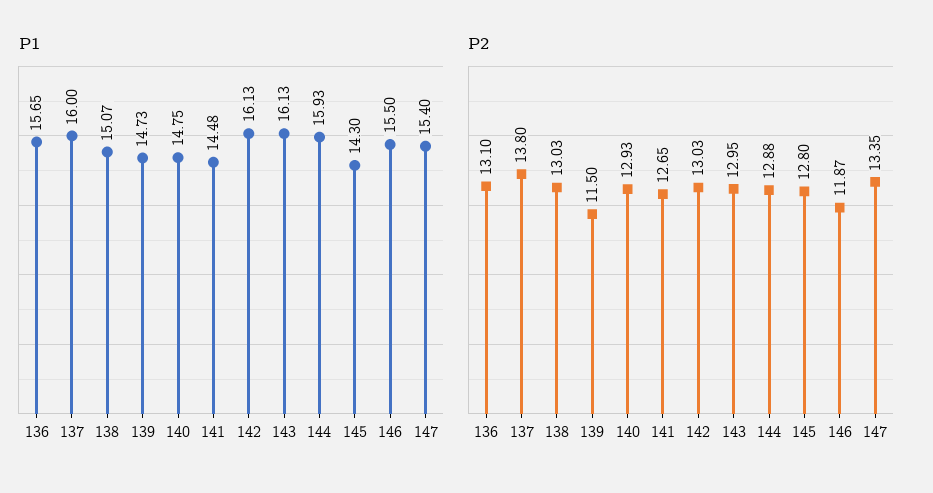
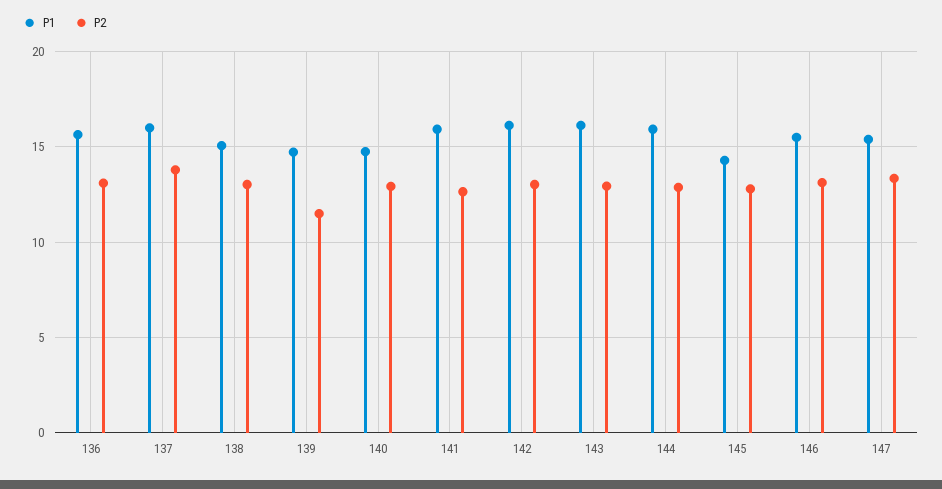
P1, 141: 14.48 -> 16
P2, 146: 11.87 -> 13

